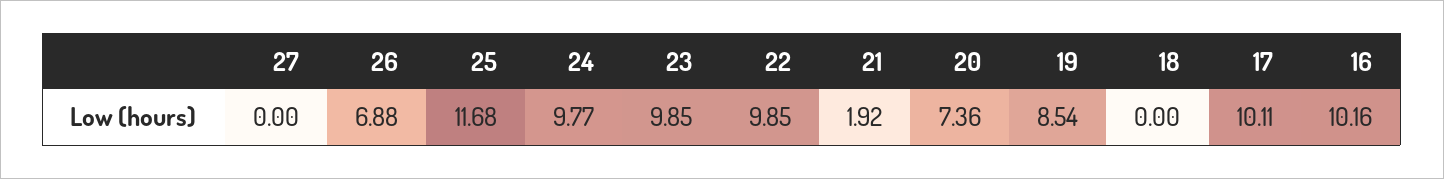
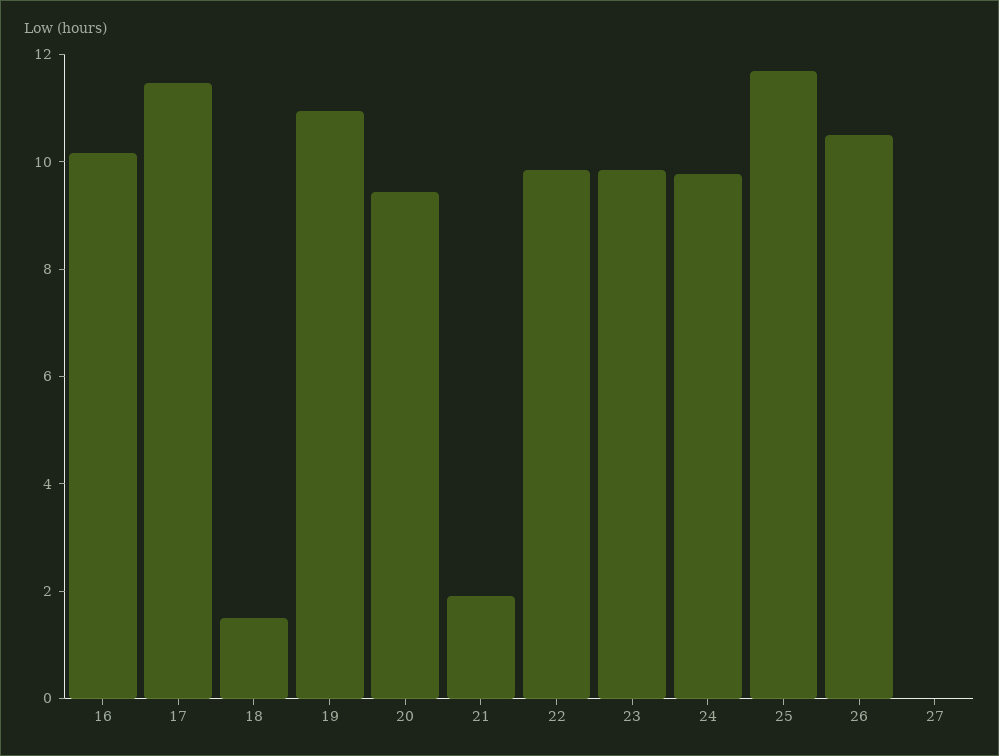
26: 6.88 -> 10.5
20: 7.36 -> 9.5
19: 8.54 -> 11
18: 0 -> 1.5
17: 10.11 -> 11.5

